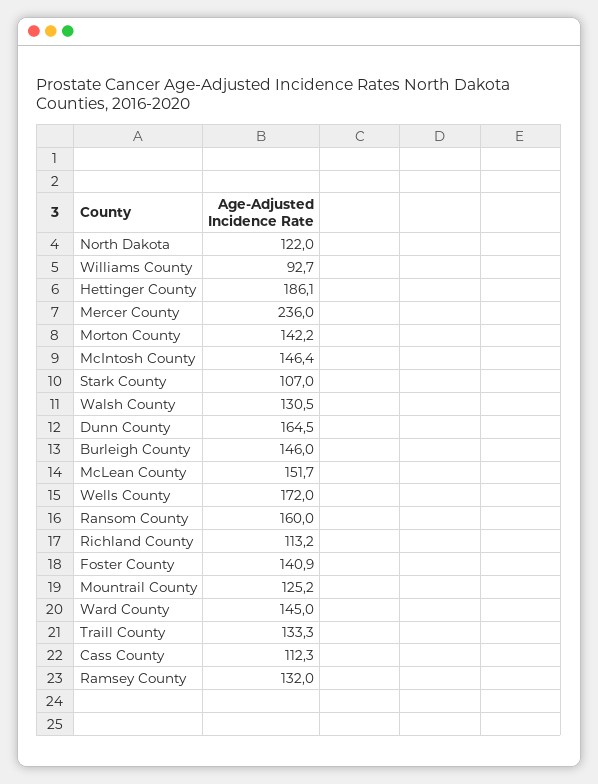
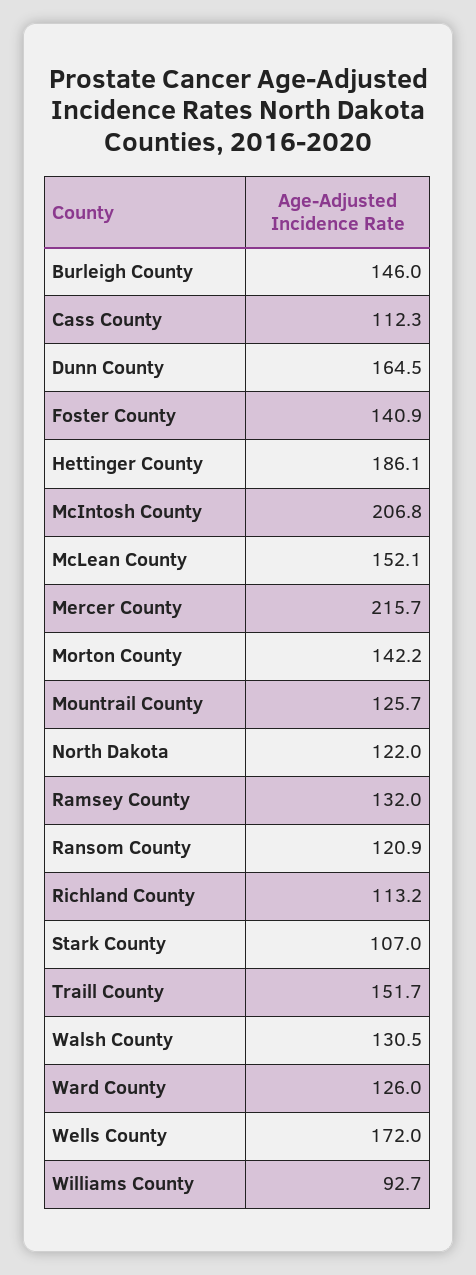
Mercer County: 236 -> 215.7
McIntosh County: 146.4 -> 206.8
McLean County: 151.7 -> 152.1
Ransom County: 160 -> 120.9
Mountrail County: 125.2 -> 125.7
Ward County: 145 -> 126
Traill County: 133.3 -> 151.7

